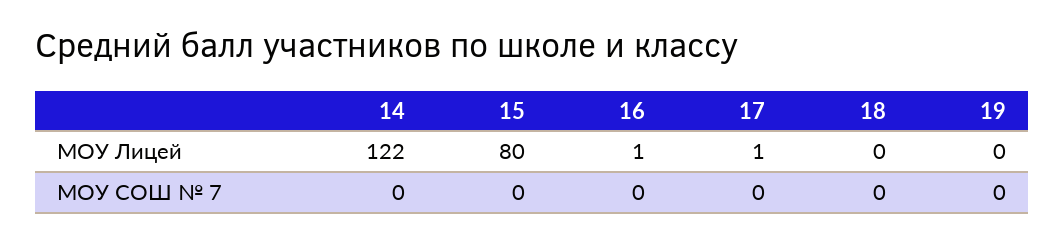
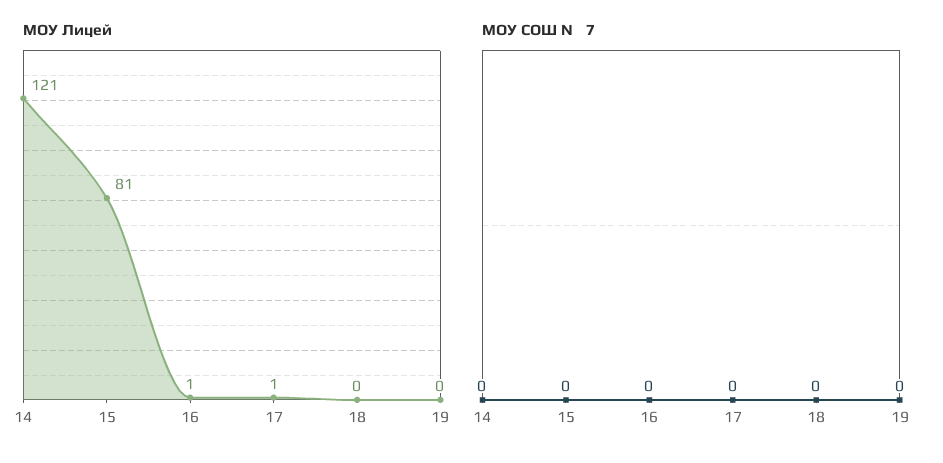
МОУ Лицей, 14: 122 -> 121
МОУ Лицей, 15: 80 -> 81

